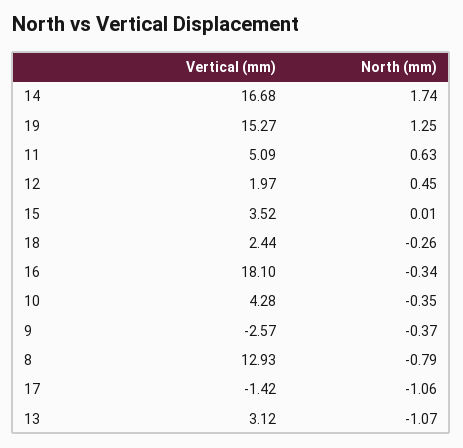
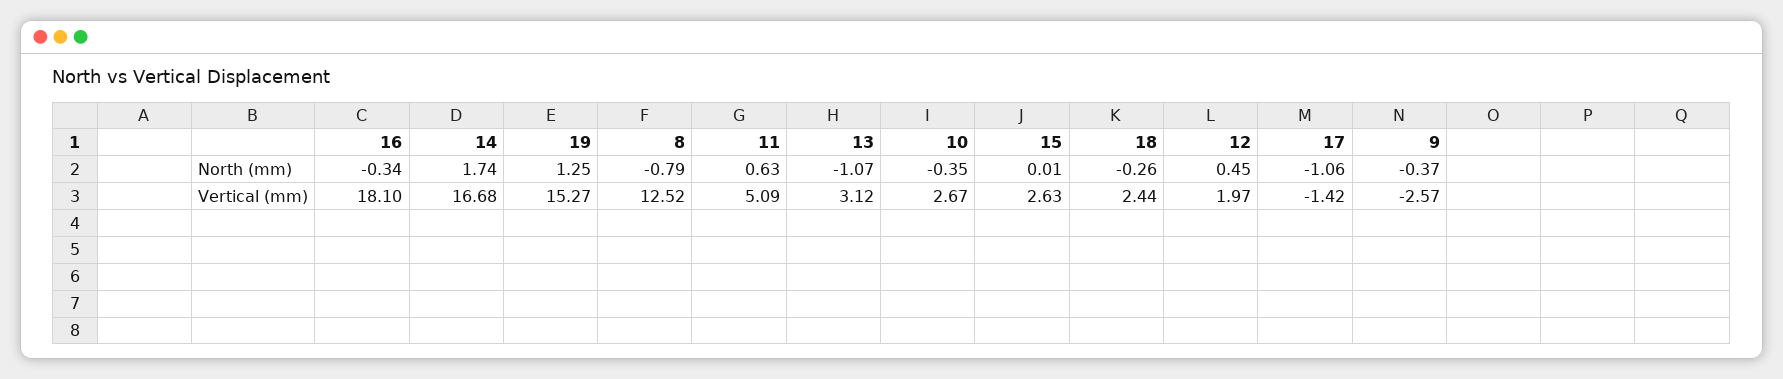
Vertical (mm), 15: 3.52 -> 2.63
Vertical (mm), 10: 4.28 -> 2.67
Vertical (mm), 8: 12.93 -> 12.52

